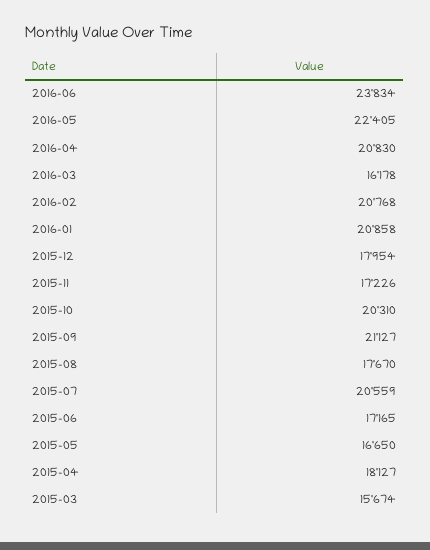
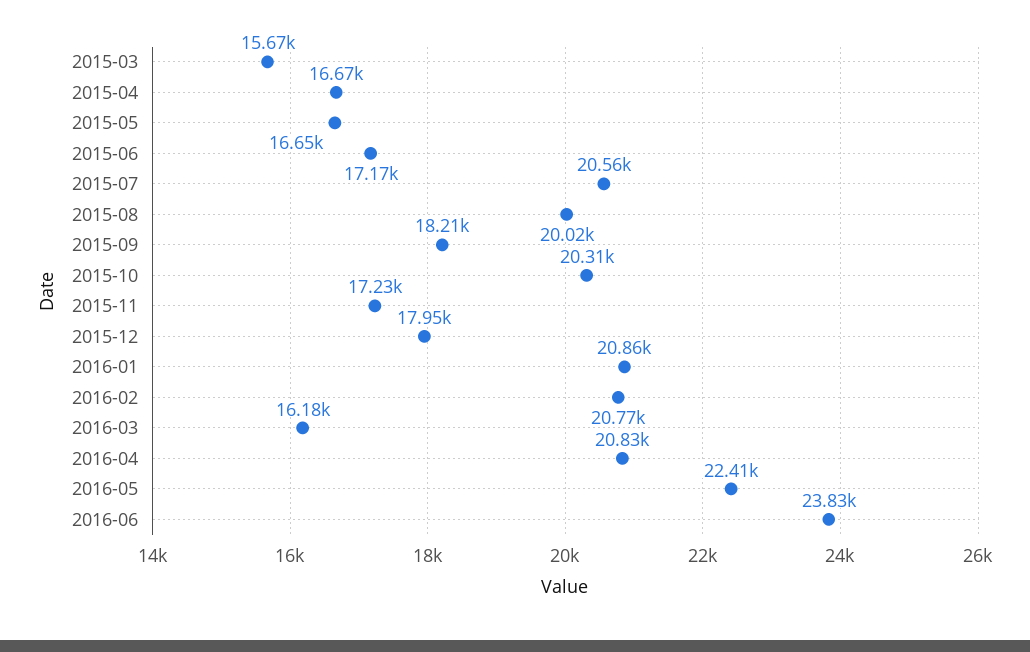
2015-09: 21127 -> 18210
2015-08: 17670 -> 20020
2015-04: 18127 -> 16670

